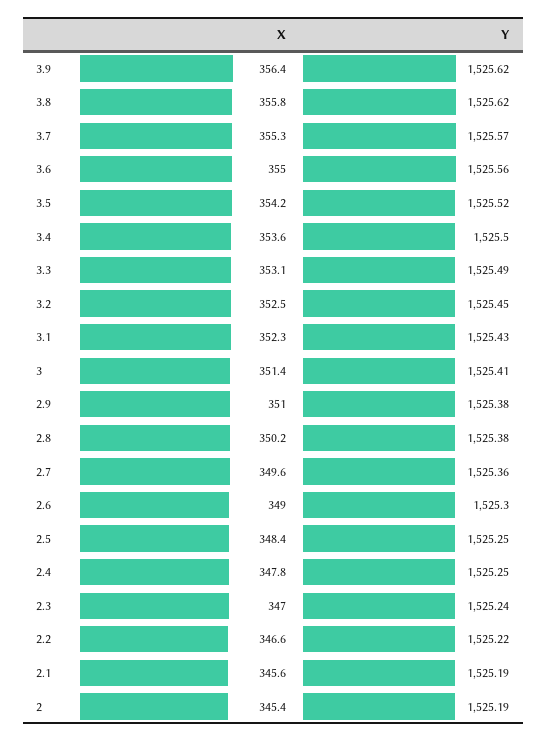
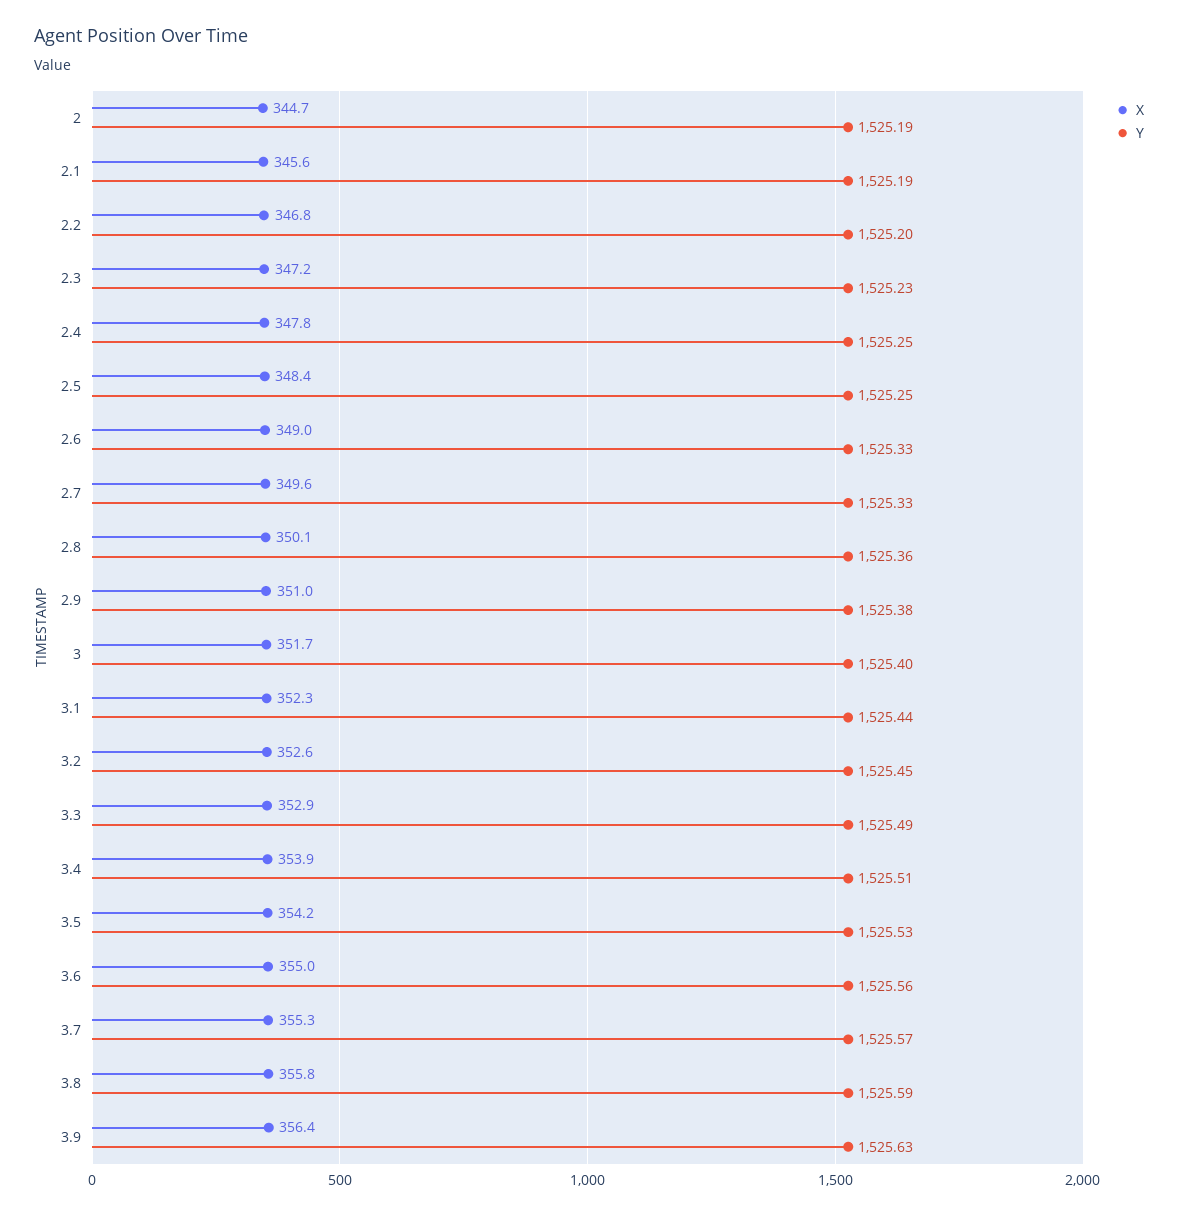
Y, 3.9: 1525.62 -> 1525.63
Y, 3.8: 1525.62 -> 1525.59
Y, 3.5: 1525.52 -> 1525.53
X, 3.4: 353.6 -> 353.9
Y, 3.4: 1525.5 -> 1525.51
X, 3.3: 353.1 -> 352.9
X, 3.2: 352.5 -> 352.6
Y, 3.1: 1525.43 -> 1525.44
X, 3: 351.4 -> 351.7
Y, 3: 1525.41 -> 1525.4
X, 2.8: 350.2 -> 350.1
Y, 2.8: 1525.38 -> 1525.36
Y, 2.7: 1525.36 -> 1525.33
Y, 2.6: 1525.3 -> 1525.33
X, 2.3: 347 -> 347.2
Y, 2.3: 1525.24 -> 1525.23
X, 2.2: 346.6 -> 346.8
Y, 2.2: 1525.22 -> 1525.2
X, 2: 345.4 -> 344.7

